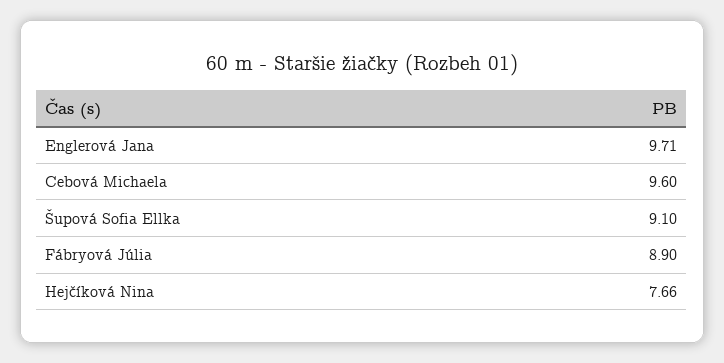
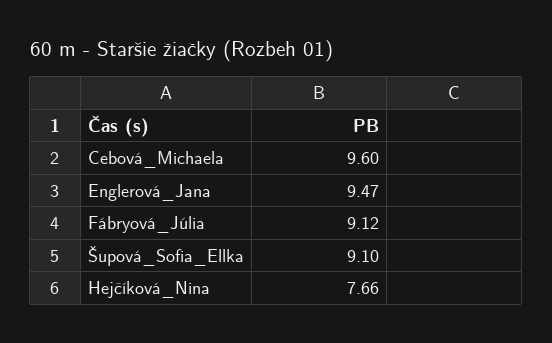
Englerová Jana: 9.71 -> 9.47
Fábryová Júlia: 8.9 -> 9.12

